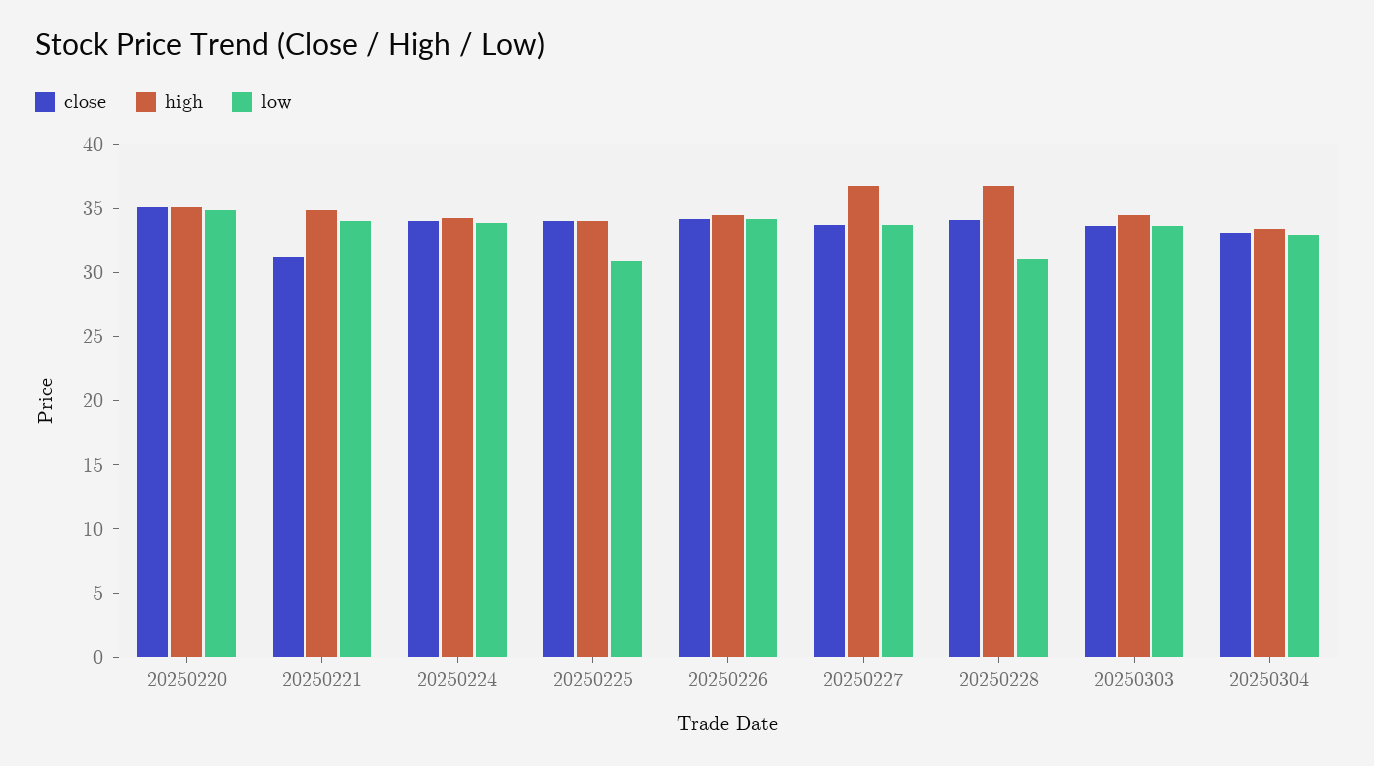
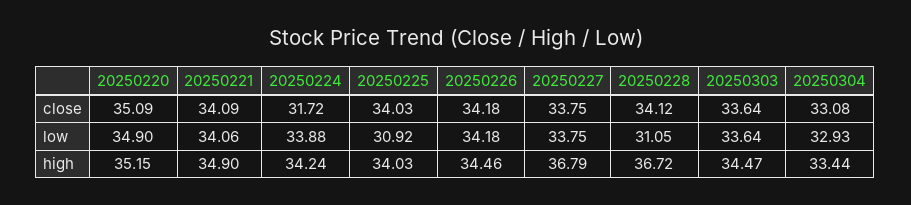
close, 20250221: 31 -> 34.09
close, 20250224: 34 -> 31.72

